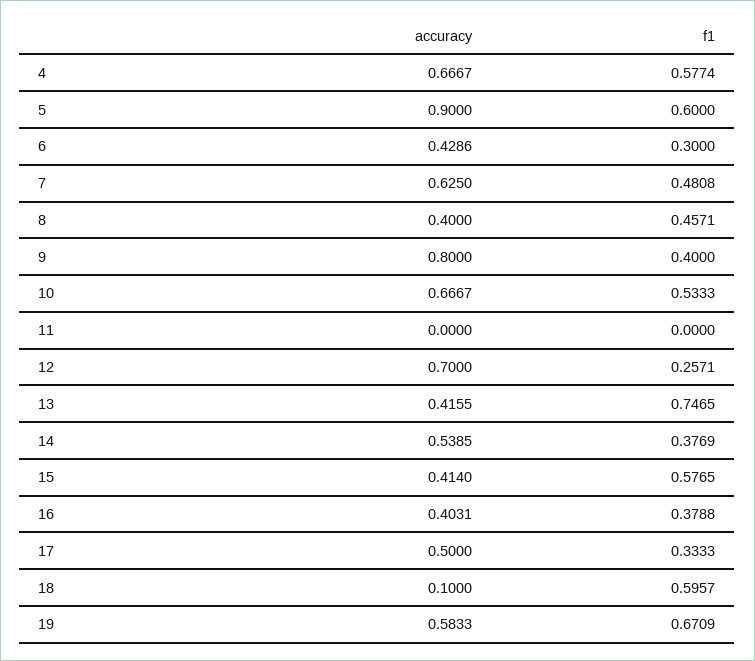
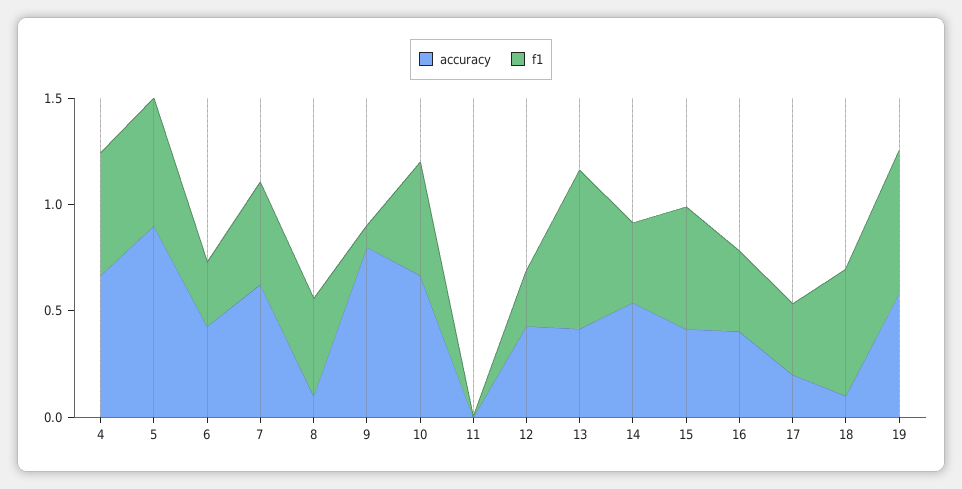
accuracy, 8: 0.4 -> 0.1
f1, 9: 0.4 -> 0.1
accuracy, 12: 0.7 -> 0.4
accuracy, 17: 0.5 -> 0.2

